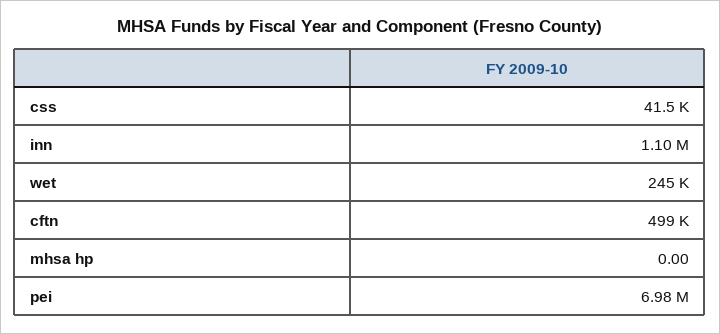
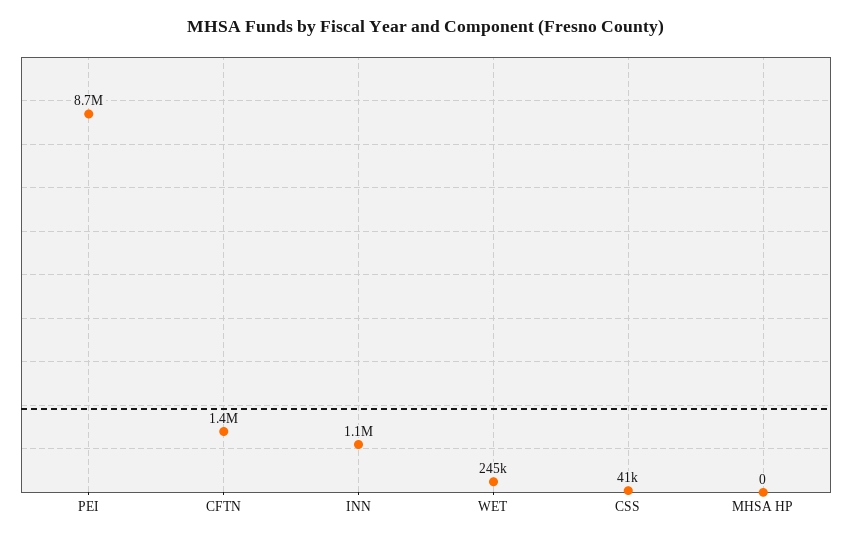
cftn: 499000 -> 1400000
pei: 6980000 -> 8700000

